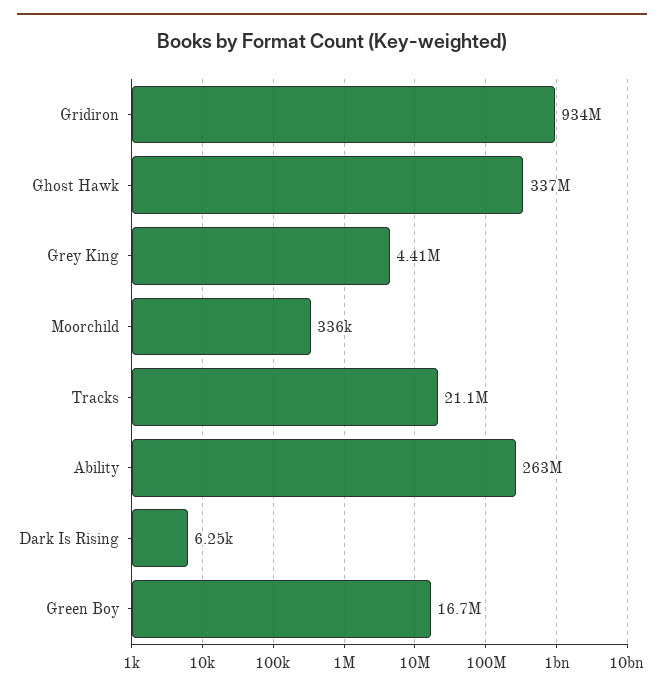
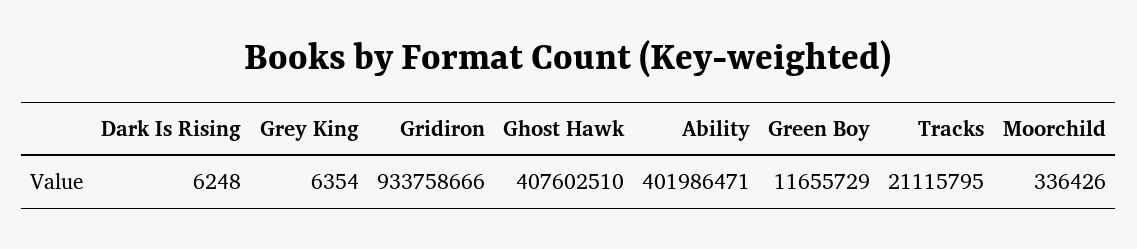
Ghost Hawk: 337000000 -> 407602510
Grey King: 4410000 -> 6354
Ability: 263000000 -> 401986471
Green Boy: 16700000 -> 11655729

